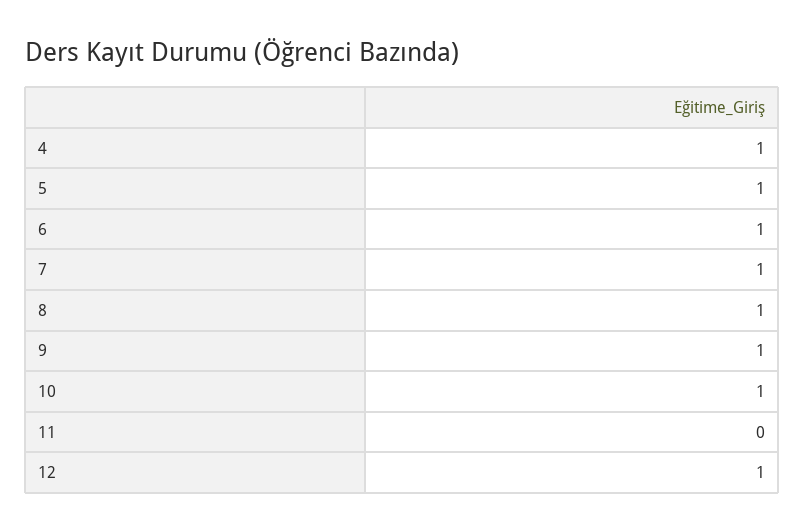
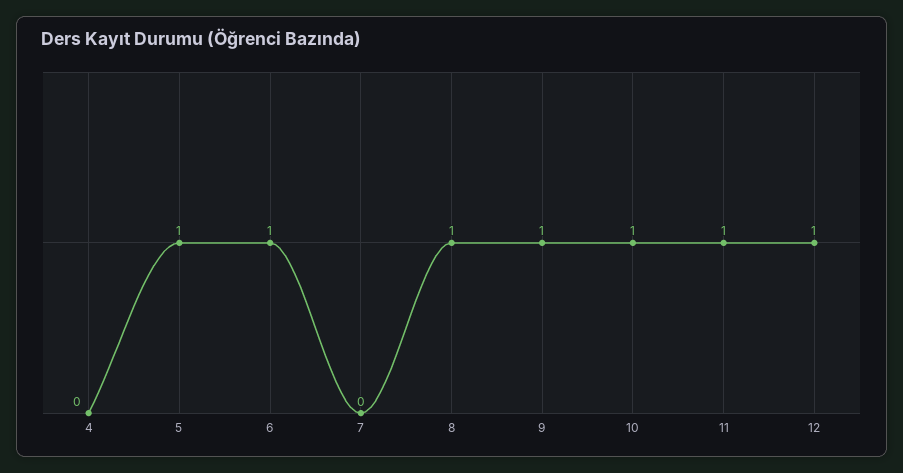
4: 1 -> 0
7: 1 -> 0
11: 0 -> 1

